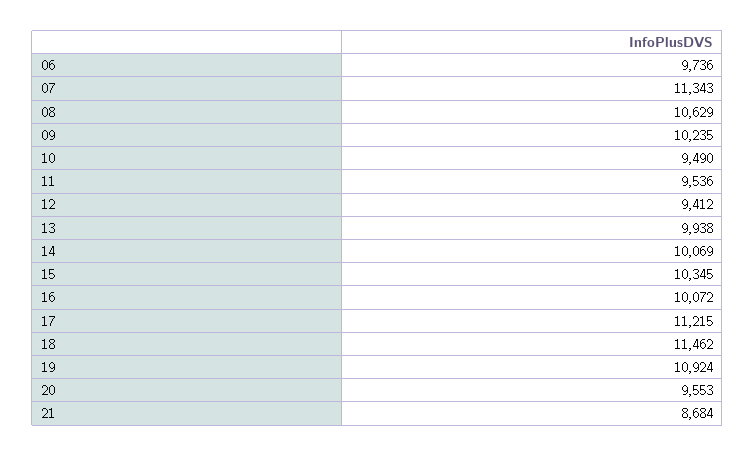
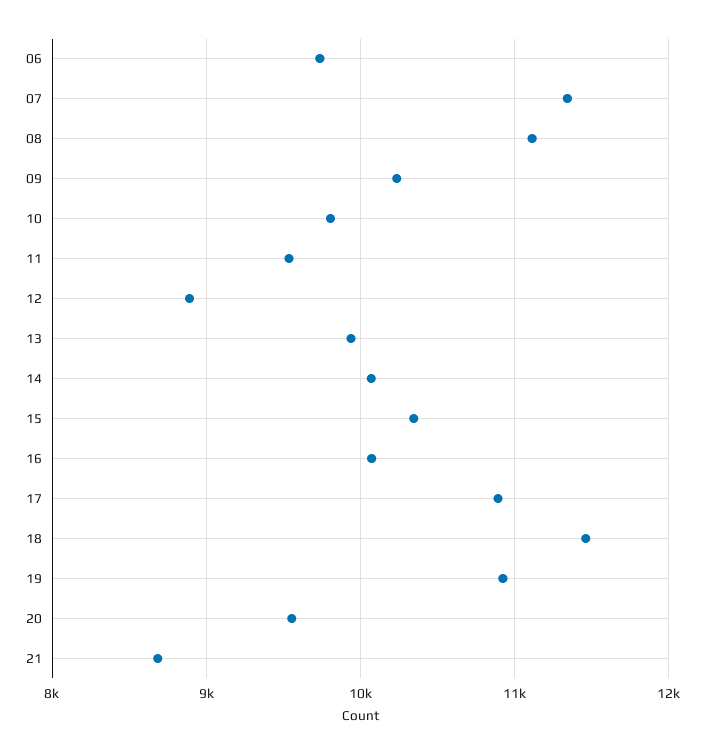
08: 10629 -> 11100
10: 9490 -> 9800
12: 9412 -> 8900
17: 11215 -> 10900

